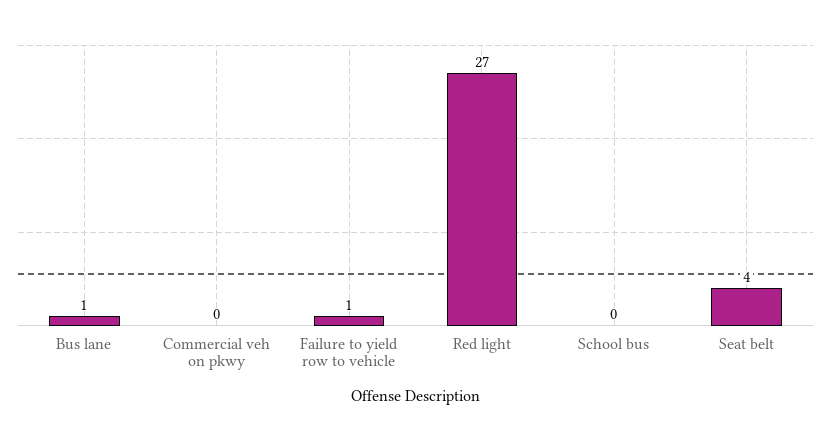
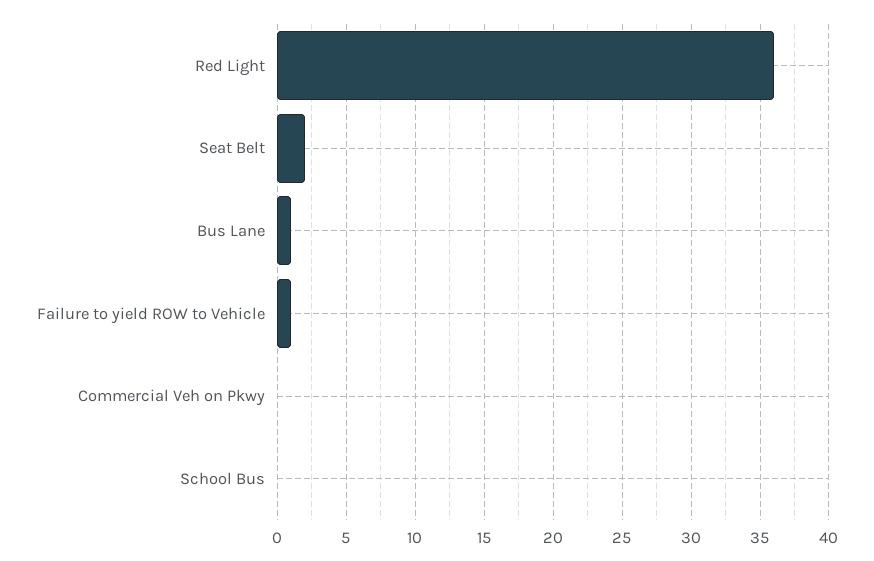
Red light: 27 -> 36
Seat belt: 4 -> 2

